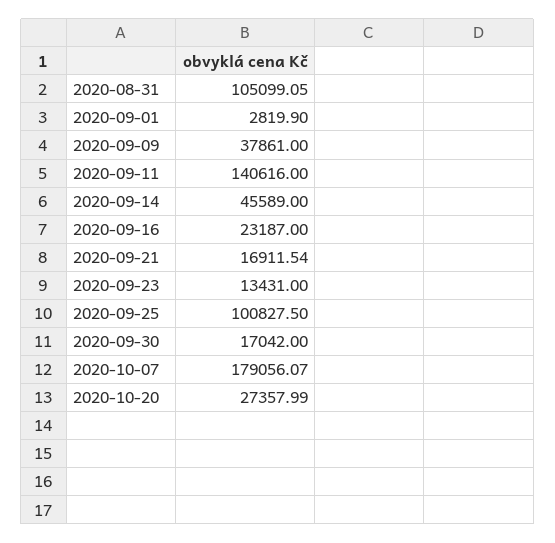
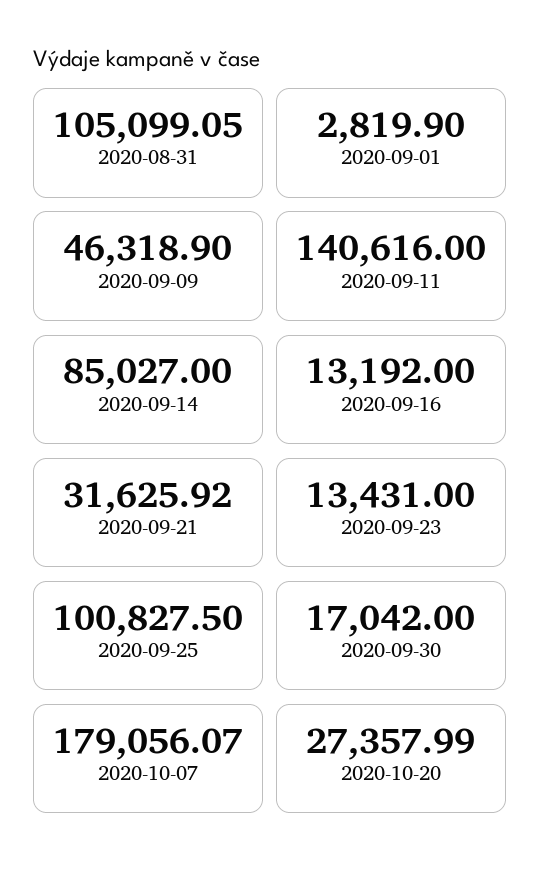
2020-09-09: 37861 -> 46318.9
2020-09-14: 45589 -> 85027
2020-09-16: 23187 -> 13192
2020-09-21: 16911.54 -> 31625.92

